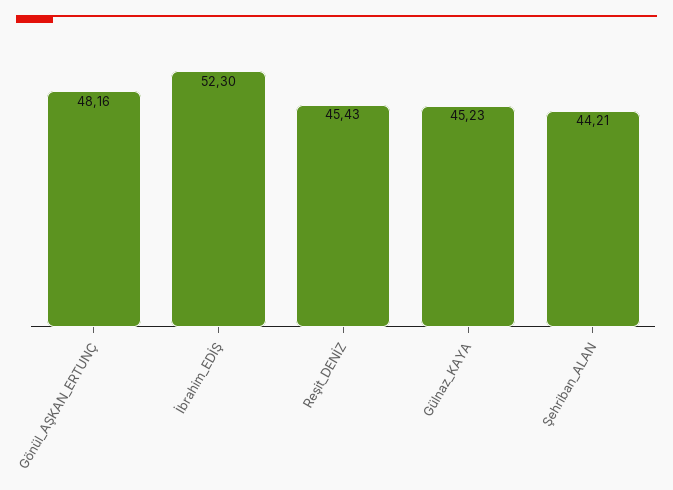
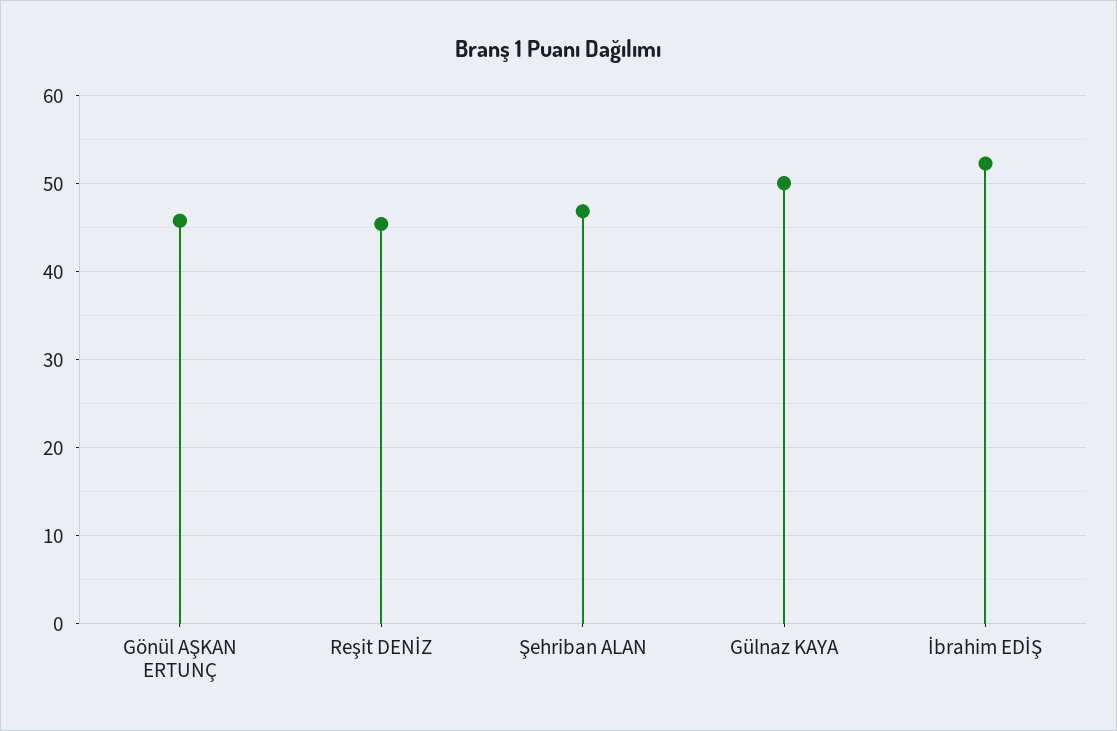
Gönül_AŞKAN_ERTUNÇ: 48.16 -> 46
Gülnaz_KAYA: 45.23 -> 50
Şehriban_ALAN: 44.21 -> 47

